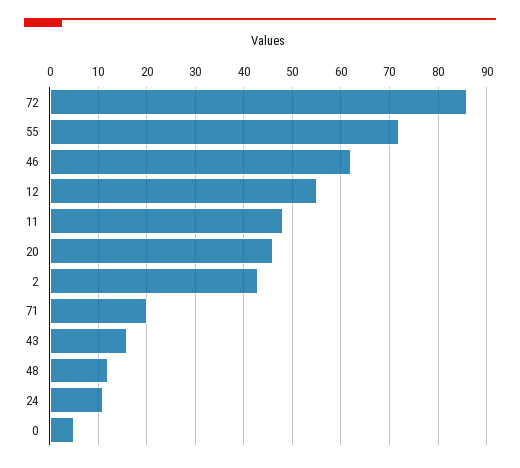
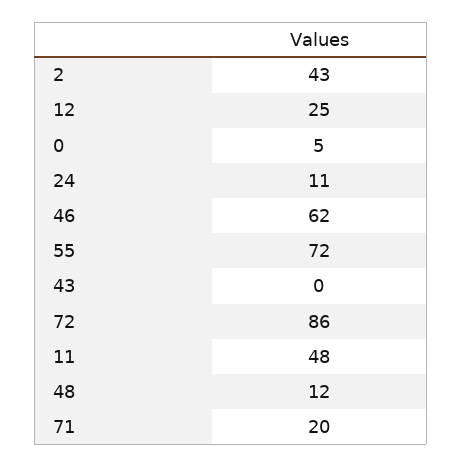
12: 55 -> 25
20: 45 -> none
43: 15 -> 0

